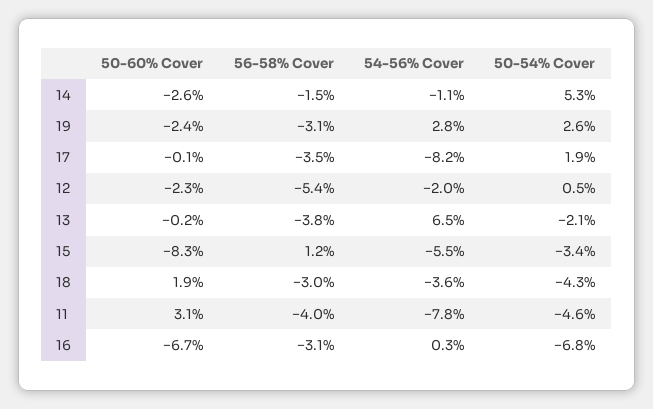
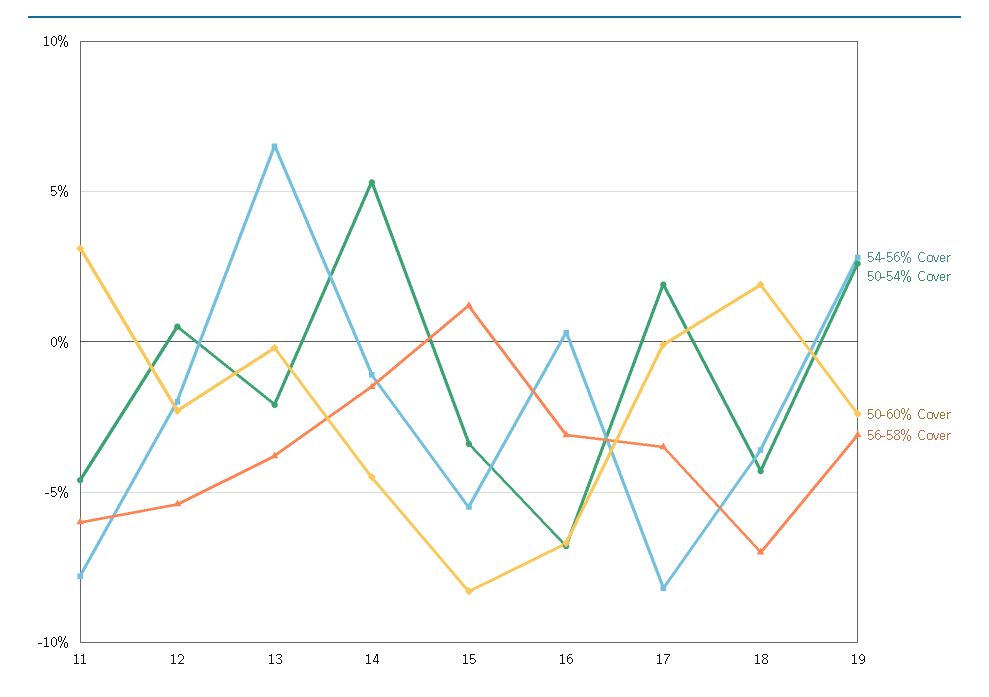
50-60% Cover, 14: -2.6 -> -4.5
56-58% Cover, 18: -3 -> -7
56-58% Cover, 11: -4 -> -6

